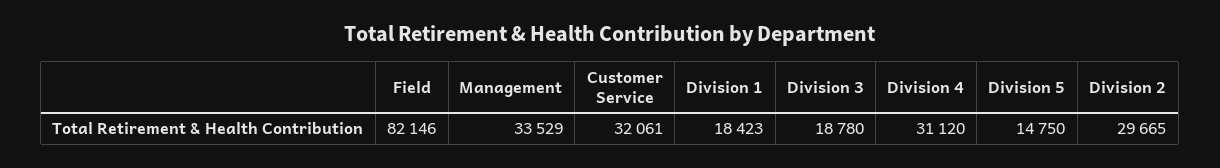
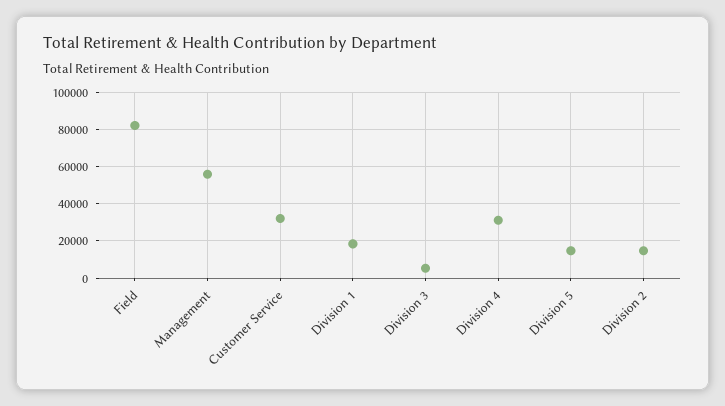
Management: 33529 -> 55000
Division 3: 18780 -> 5000
Division 2: 29665 -> 15000

